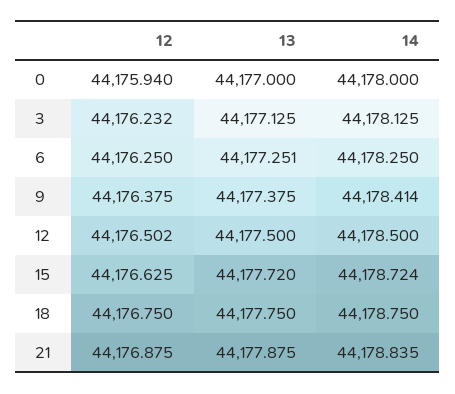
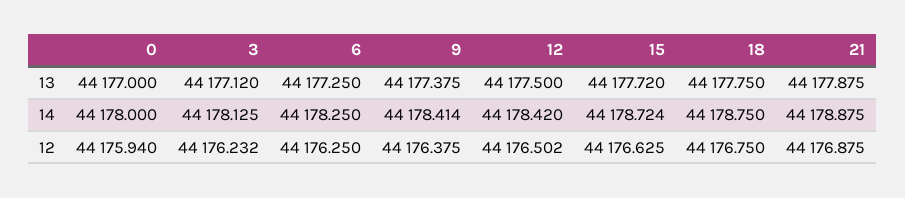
13, 3: 44177.125 -> 44177.12
13, 6: 44177.251 -> 44177.25
14, 12: 44178.5 -> 44178.42
14, 21: 44178.835 -> 44178.875

